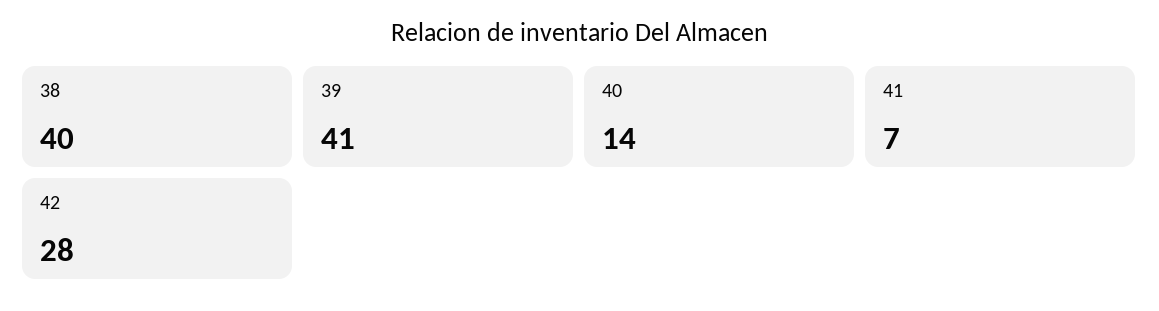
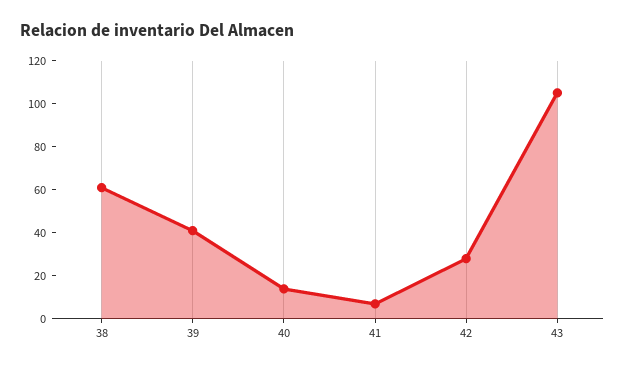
38: 40 -> 60
43: none -> 105

